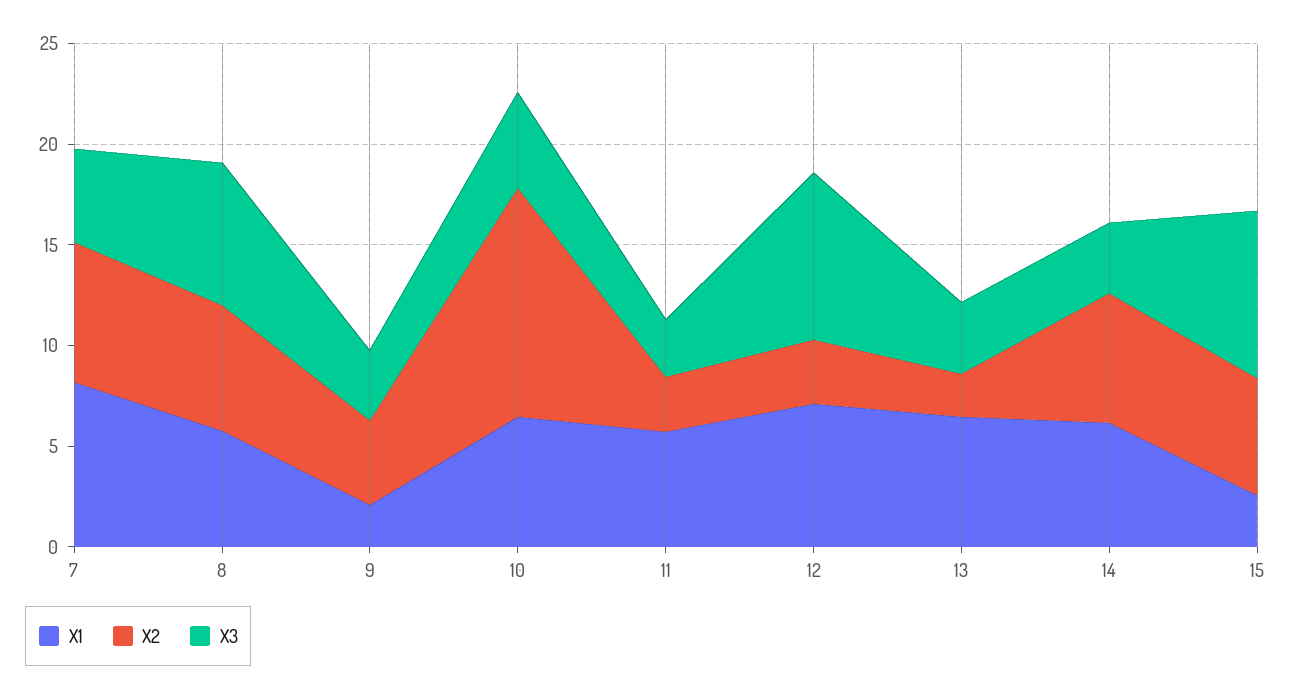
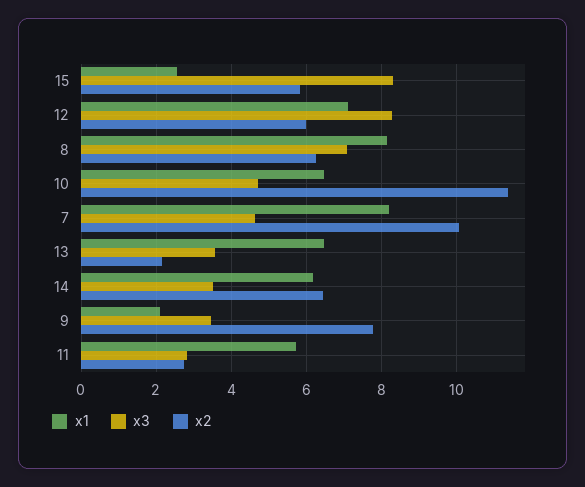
X2, 7: 7 -> 10
X1, 8: 6 -> 8.2
X2, 9: 4 -> 7.8
X2, 12: 3 -> 6

